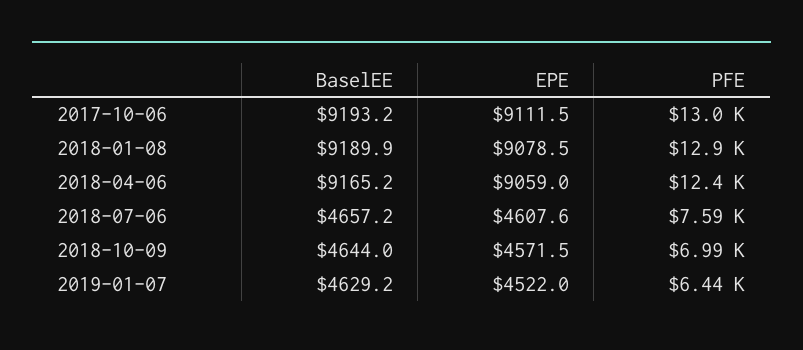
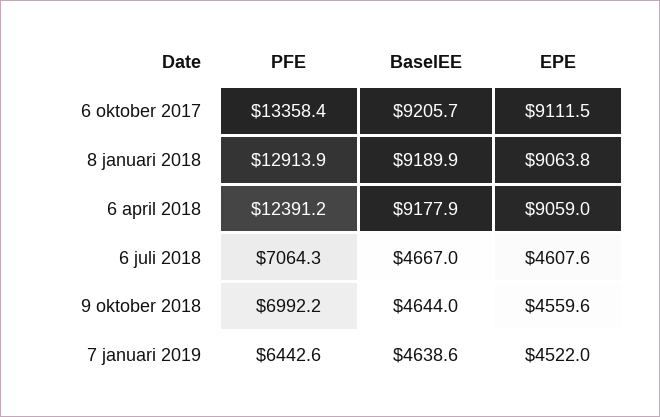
BaselEE, 2017-10-06: 9193.2 -> 9205.7
PFE, 2017-10-06: 13000 -> 13358.4
EPE, 2018-01-08: 9078.5 -> 9063.8
BaselEE, 2018-04-06: 9165.2 -> 9177.9
BaselEE, 2018-07-06: 4657.2 -> 4667
PFE, 2018-07-06: 7590 -> 7064.3
EPE, 2018-10-09: 4571.5 -> 4559.6
BaselEE, 2019-01-07: 4629.2 -> 4638.6

